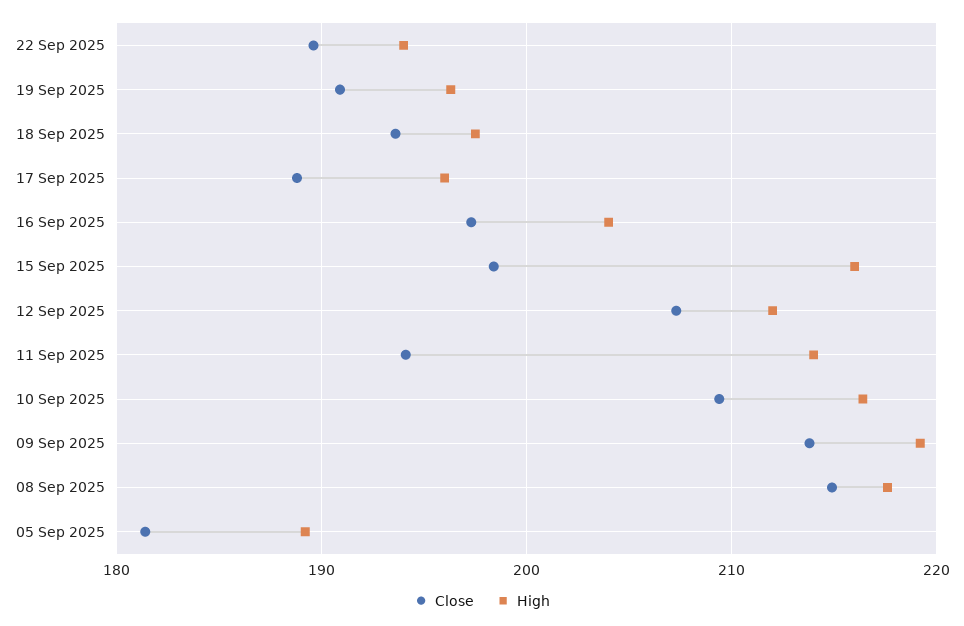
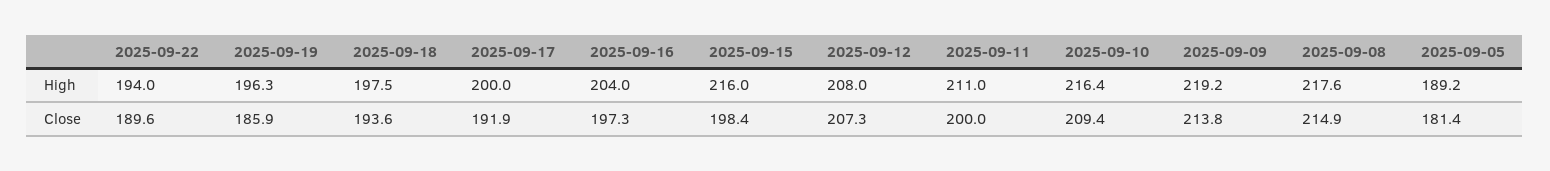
Close, 19 Sep 2025: 191 -> 185.9
Close, 17 Sep 2025: 189 -> 191.9
High, 17 Sep 2025: 196 -> 200
High, 12 Sep 2025: 212 -> 208
Close, 11 Sep 2025: 194 -> 200
High, 11 Sep 2025: 214 -> 211

